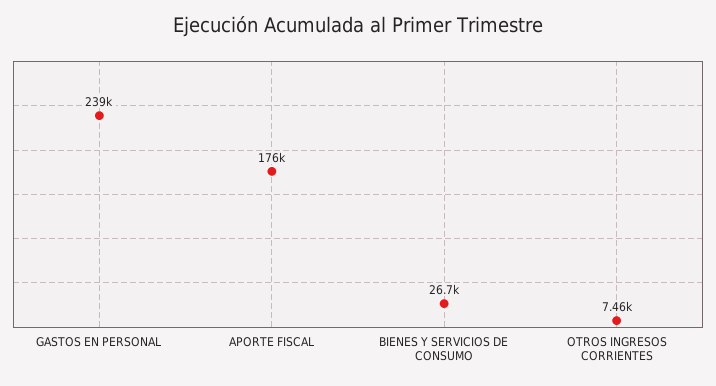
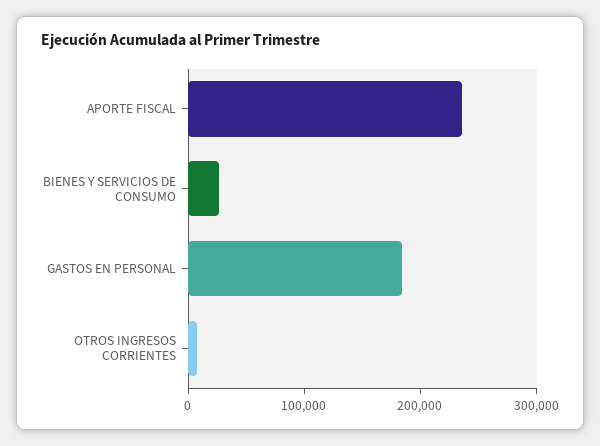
GASTOS EN PERSONAL: 239000 -> 180000
APORTE FISCAL: 176000 -> 240000

